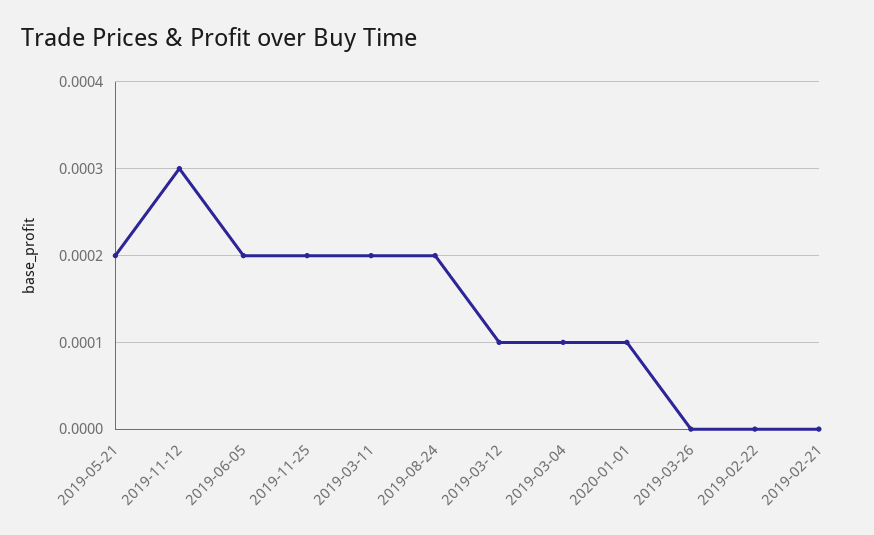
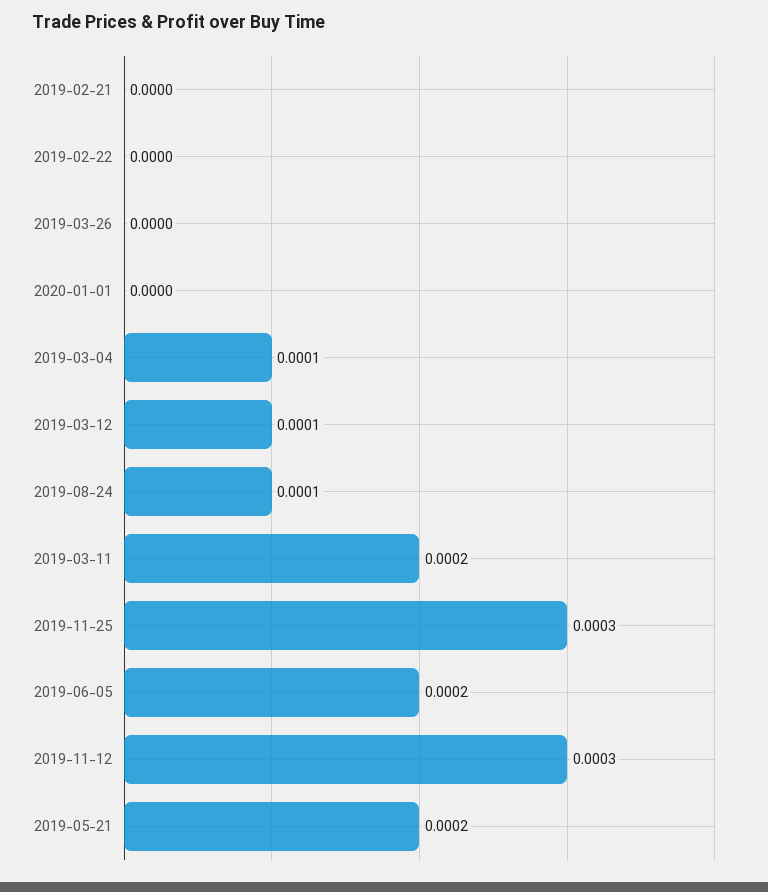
2019-11-25: 0.0002 -> 0.0003
2019-08-24: 0.0002 -> 0.0001
2020-01-01: 0.0001 -> 0

